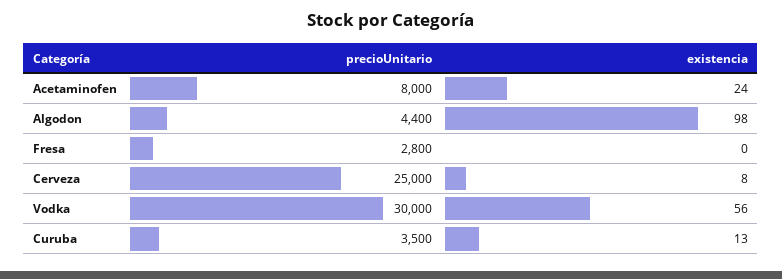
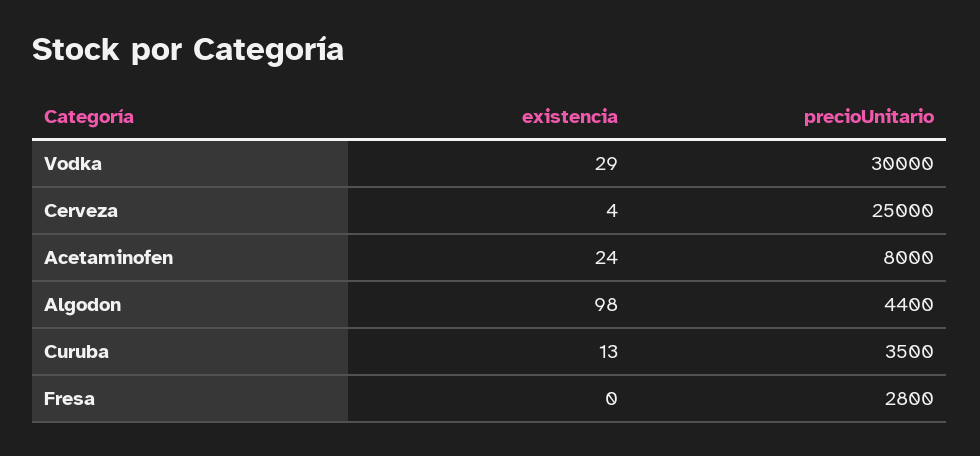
existencia, Cerveza: 8 -> 4
existencia, Vodka: 56 -> 29

